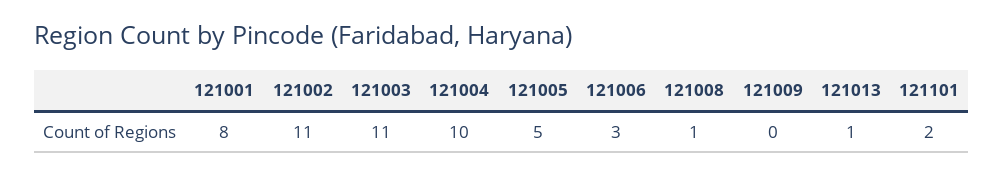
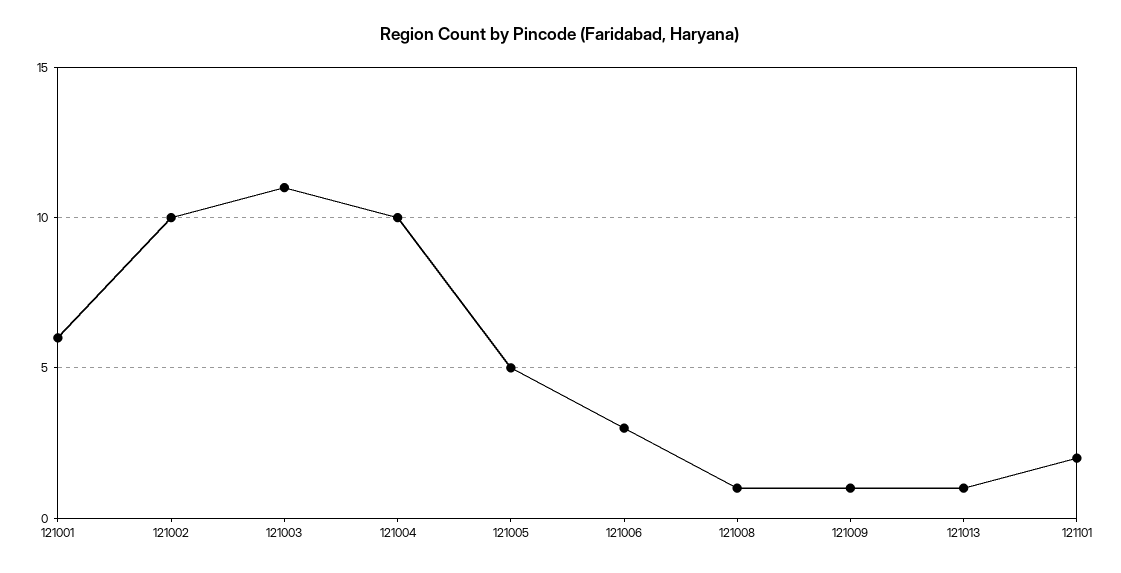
121001: 8 -> 6
121002: 11 -> 10
121009: 0 -> 1

